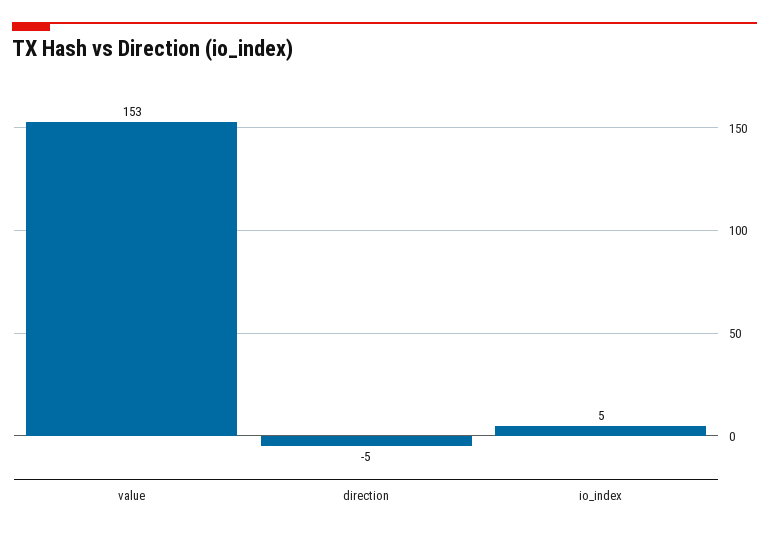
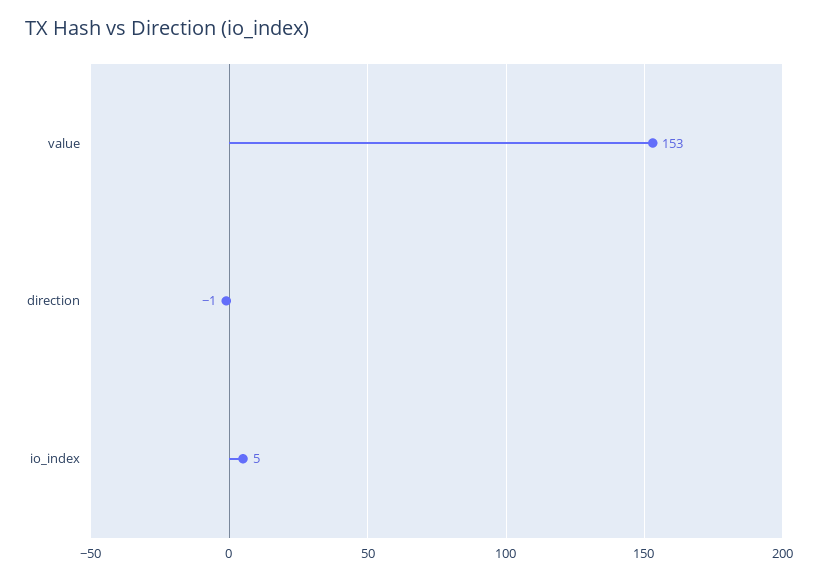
direction: -5 -> -1

